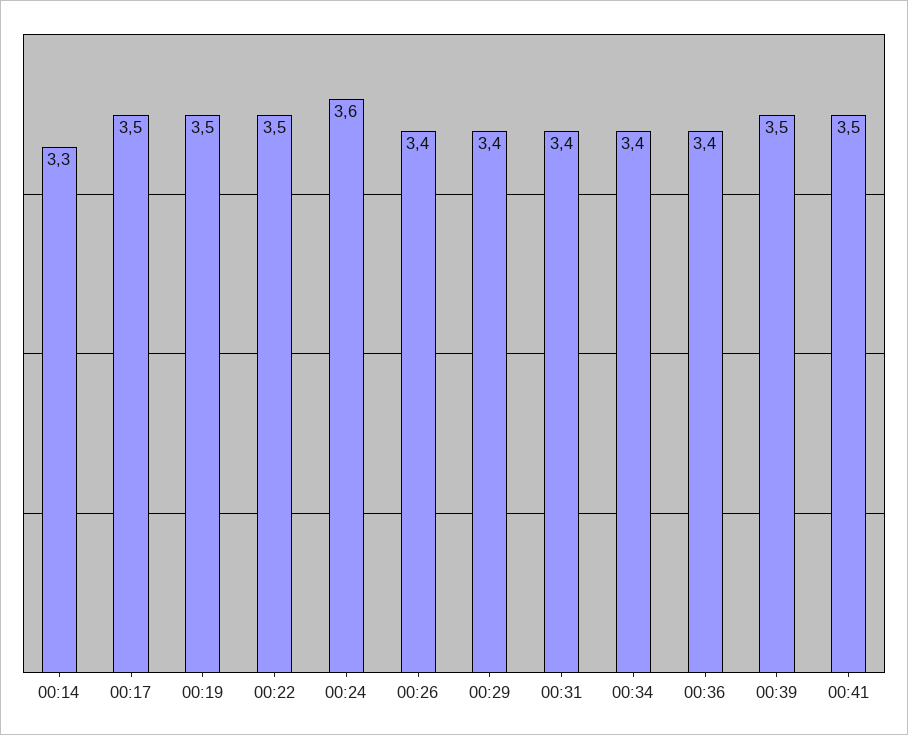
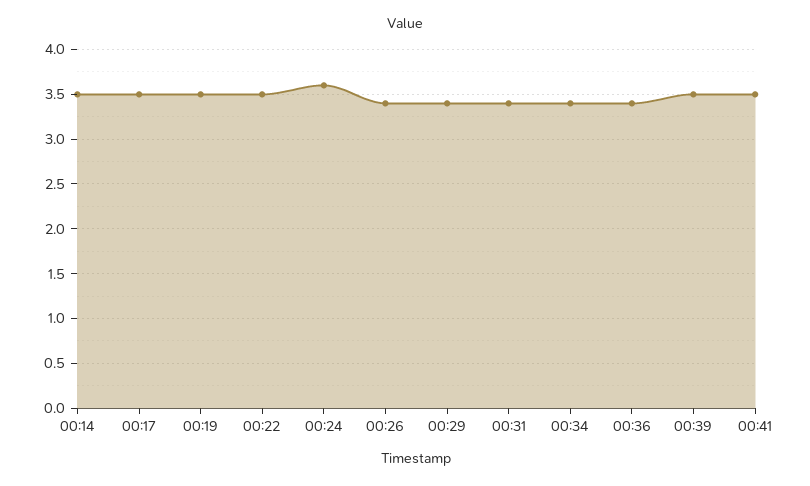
00:14: 3.3 -> 3.5

